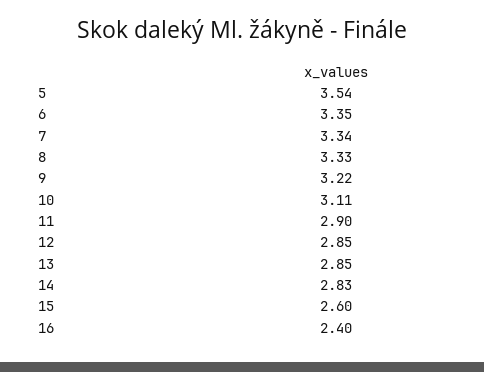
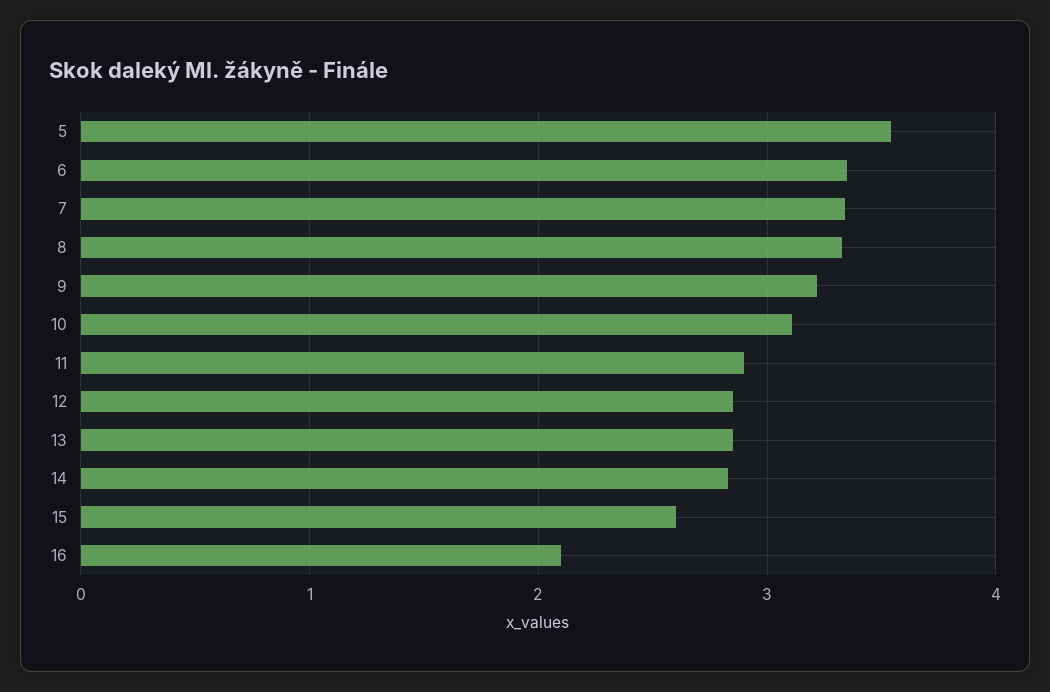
16: 2.4 -> 2.1

